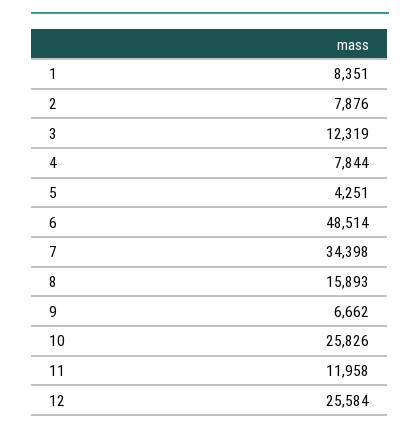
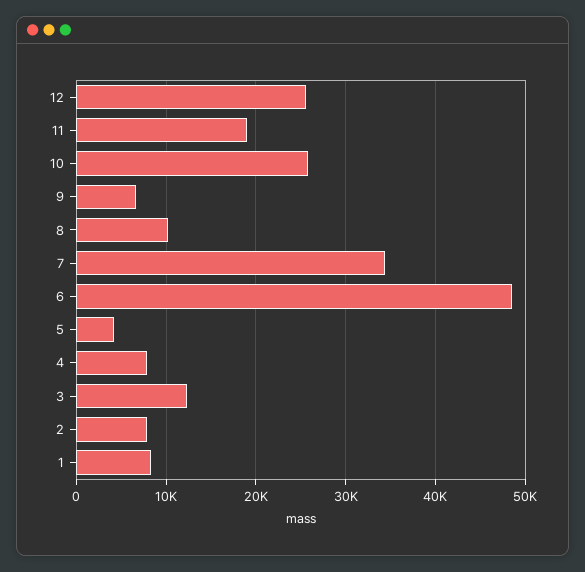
8: 15893 -> 10000
11: 11958 -> 19000

